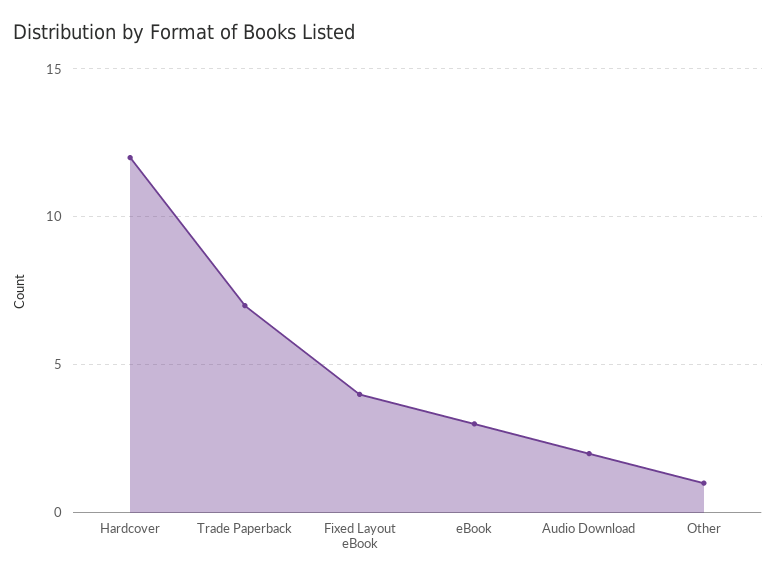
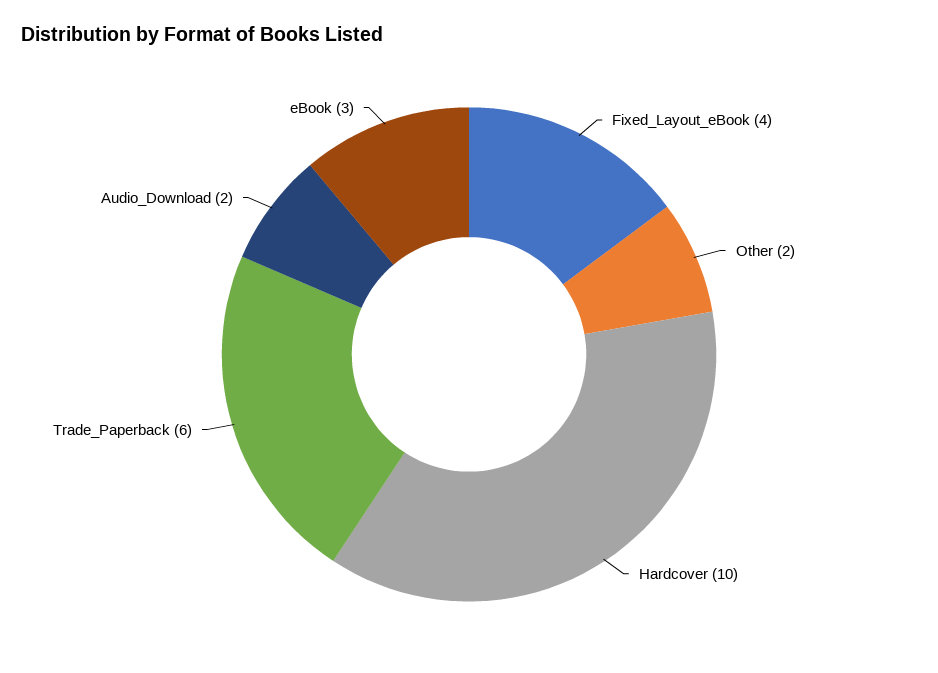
Hardcover: 12 -> 10
Trade Paperback: 7 -> 6
Other: 1 -> 2

